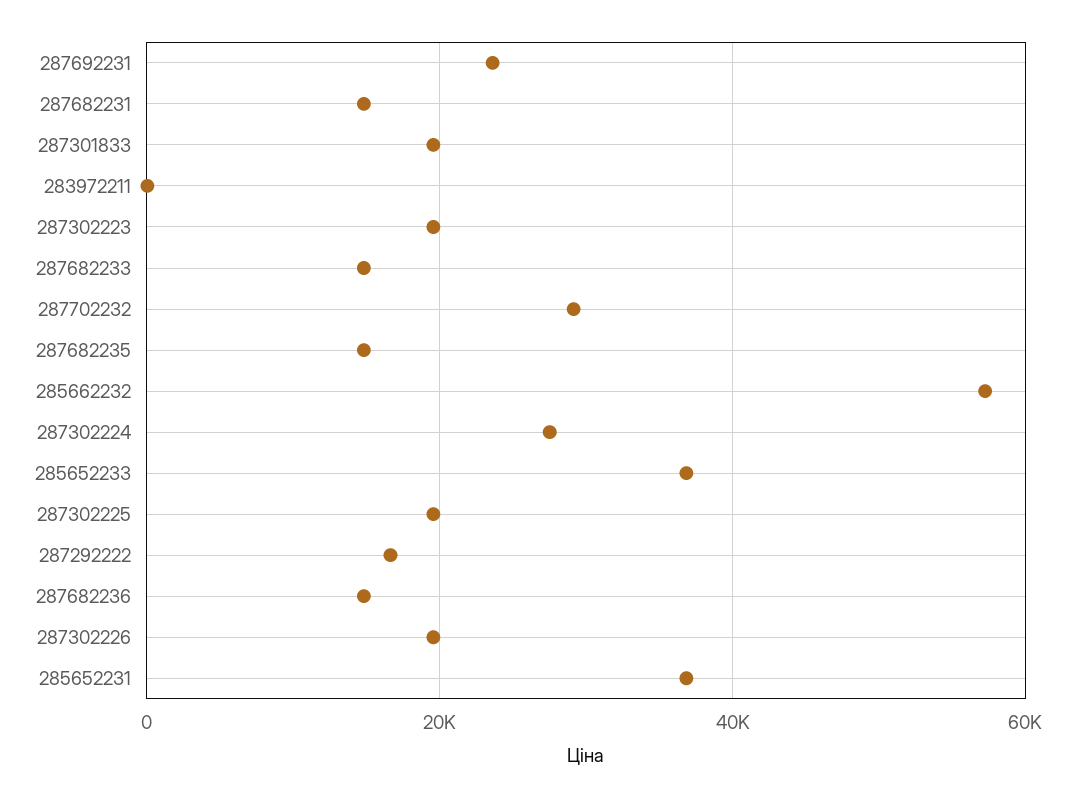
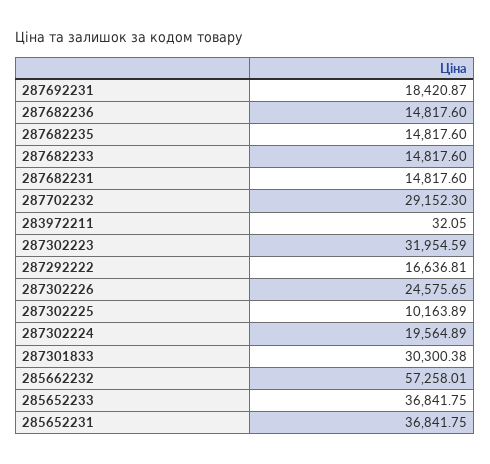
287692231: 24000 -> 18420.87
287301833: 20000 -> 30300.38
287302223: 20000 -> 31954.59
287302224: 28000 -> 19564.89
287302225: 20000 -> 10163.89
287302226: 20000 -> 24575.65

